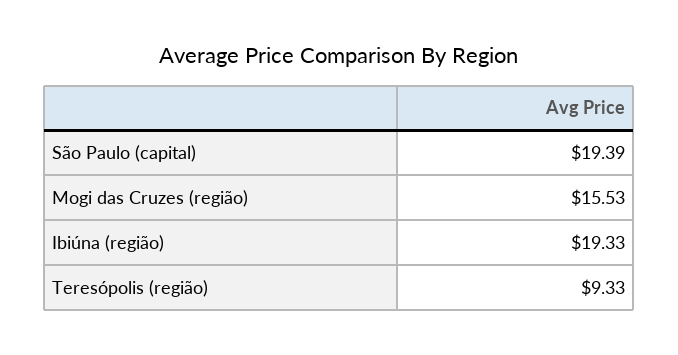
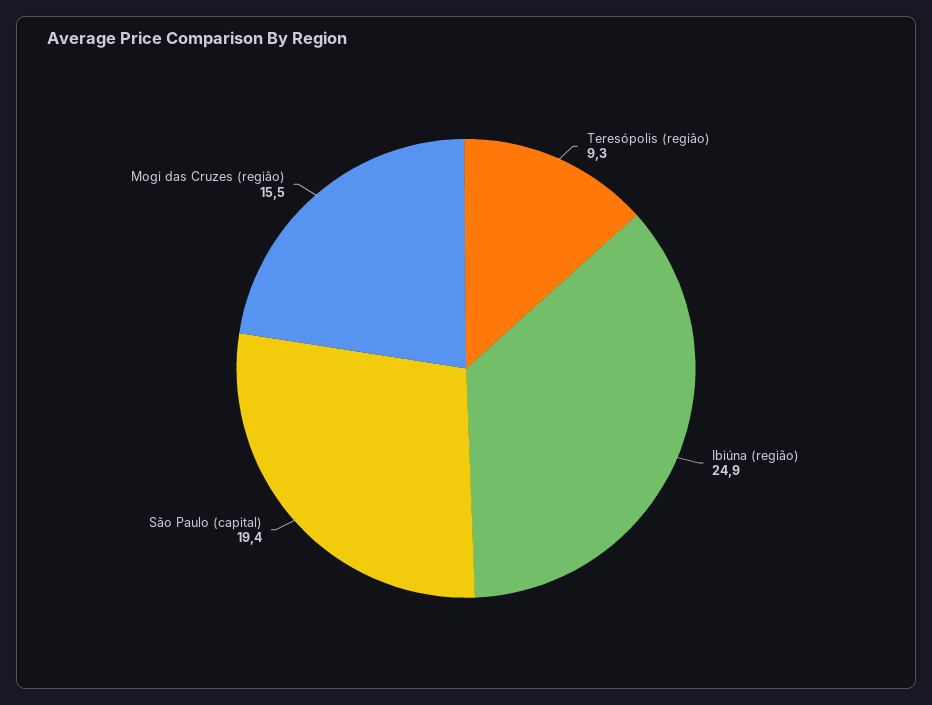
Ibiúna (região): 19.33 -> 24.9

